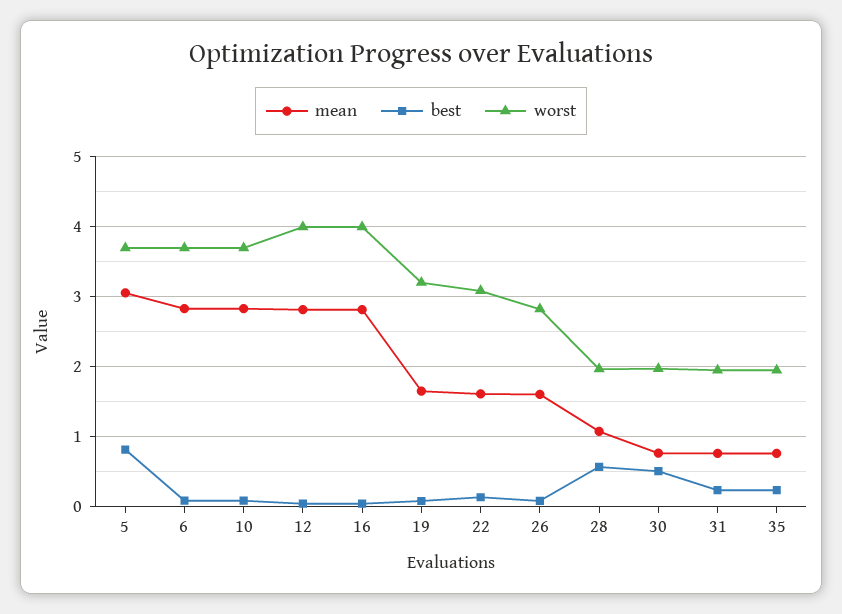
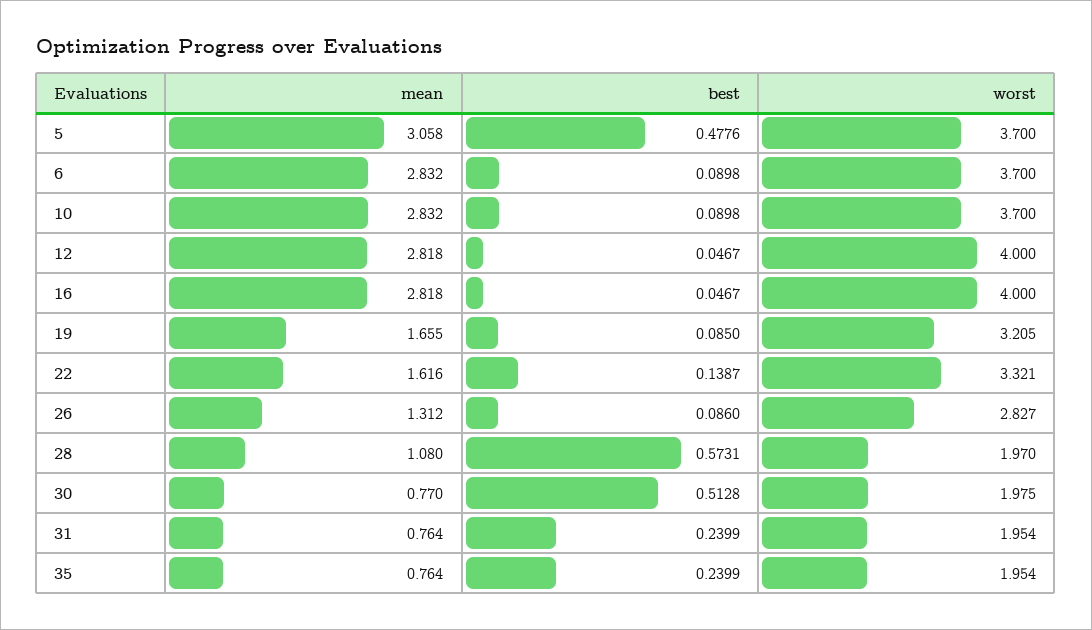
best, 5: 0.8 -> 0.4776
worst, 22: 3.1 -> 3.321
mean, 26: 1.6 -> 1.312

